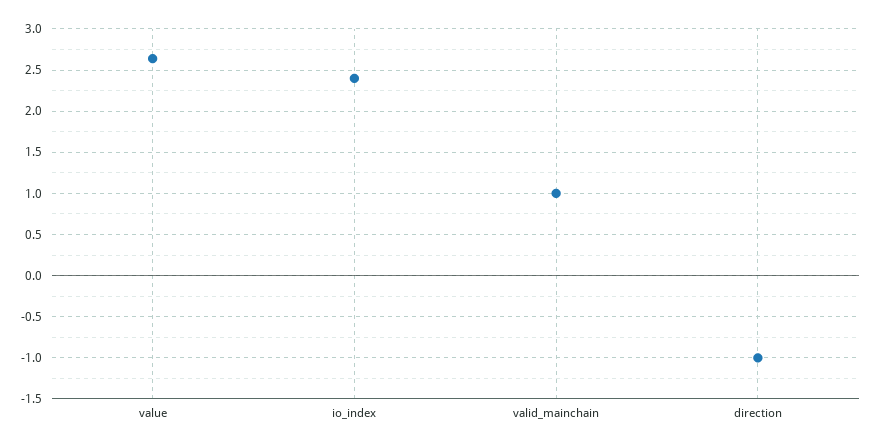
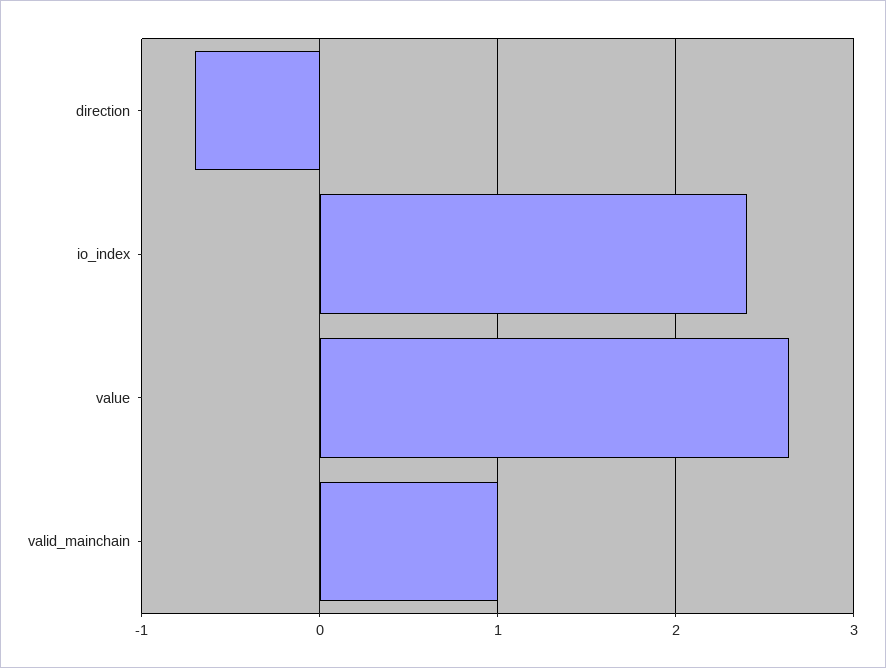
direction: -1 -> -0.7

